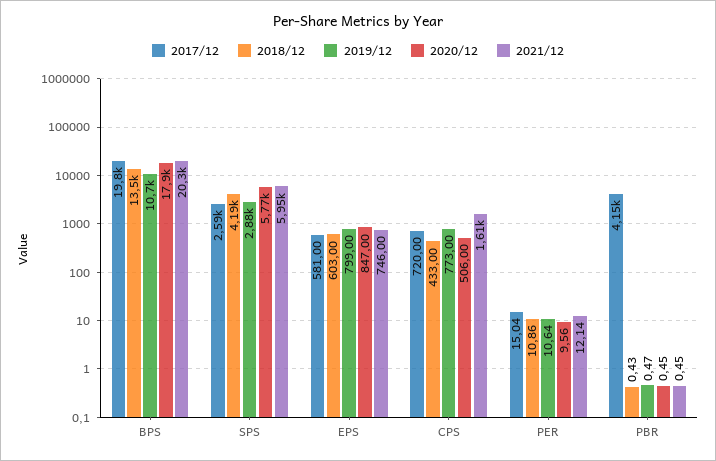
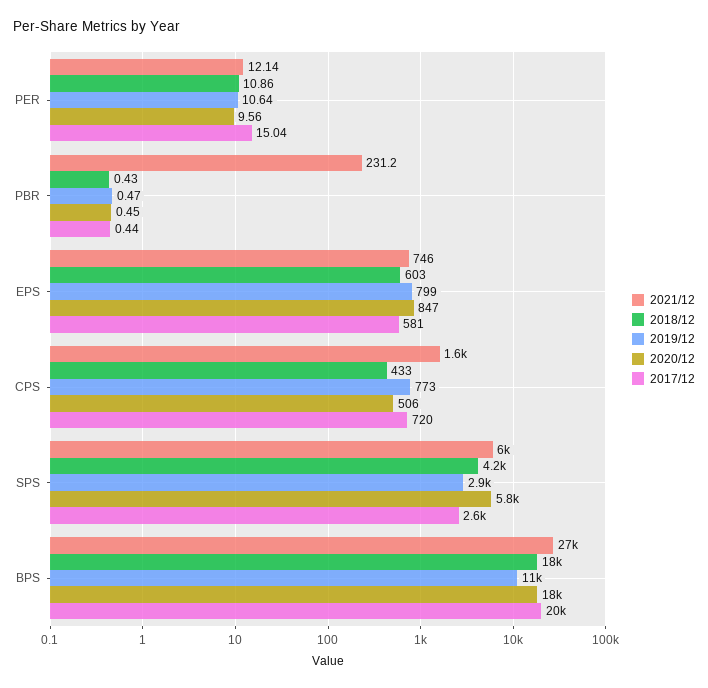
2018/12, BPS: 13500 -> 18000
2021/12, BPS: 20300 -> 27000
2017/12, PBR: 4150 -> 0.44
2021/12, PBR: 0.45 -> 231.2

